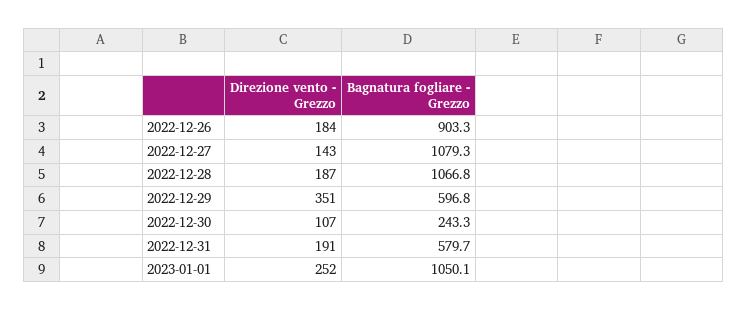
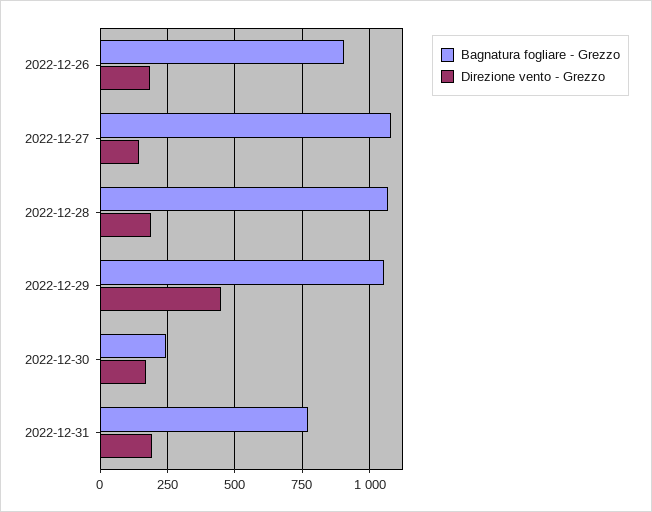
Direzione vento - Grezzo, 2022-12-29: 351 -> 450
Bagnatura fogliare - Grezzo, 2022-12-29: 596.8 -> 1050
Direzione vento - Grezzo, 2022-12-30: 107 -> 175
Bagnatura fogliare - Grezzo, 2022-12-31: 579.7 -> 775
Direzione vento - Grezzo, 2023-01-01: 252 -> none
Bagnatura fogliare - Grezzo, 2023-01-01: 1050.1 -> none

